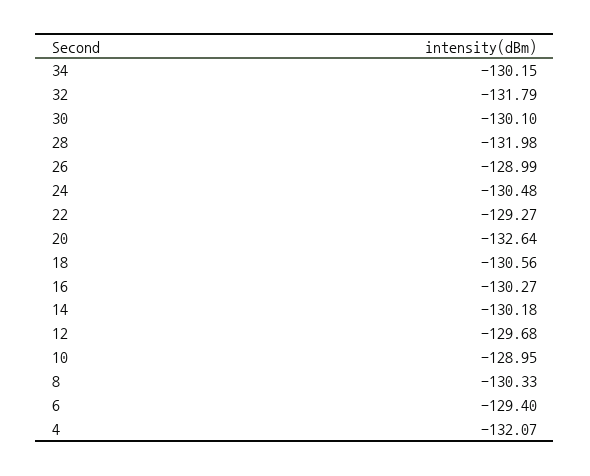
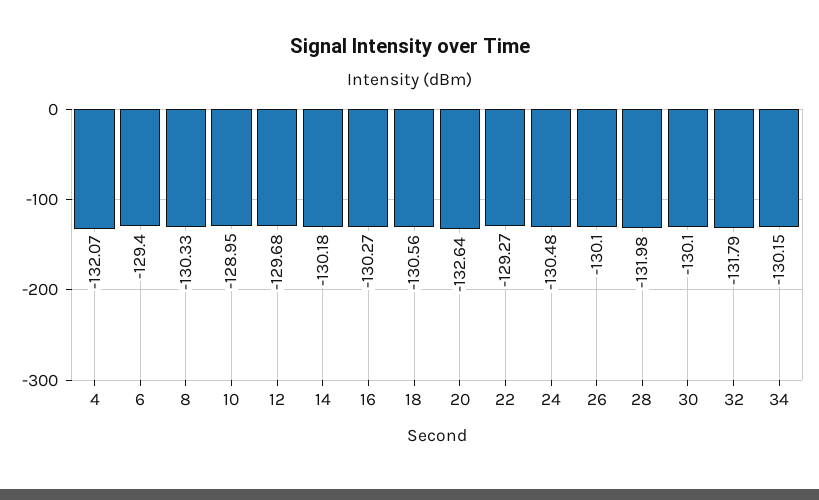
26: -128.99 -> -130.1

